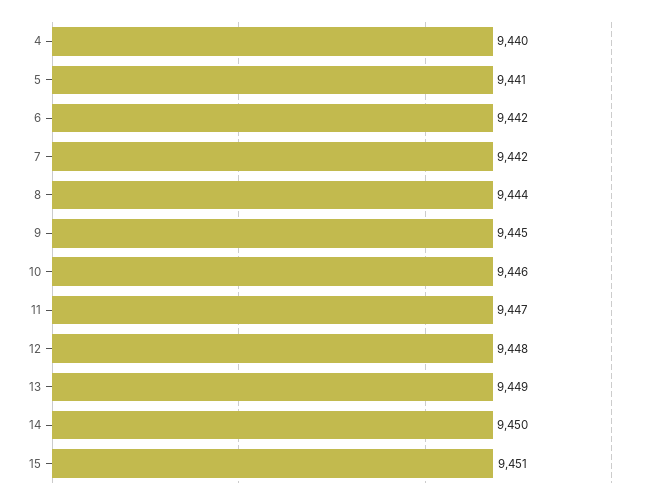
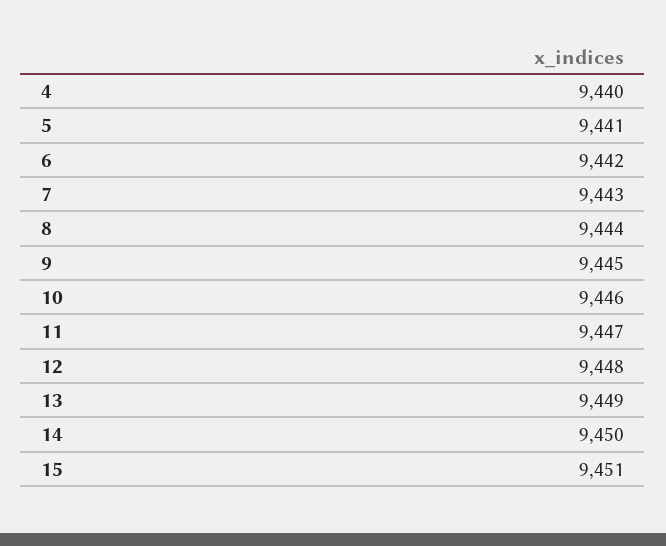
7: 9442 -> 9443

